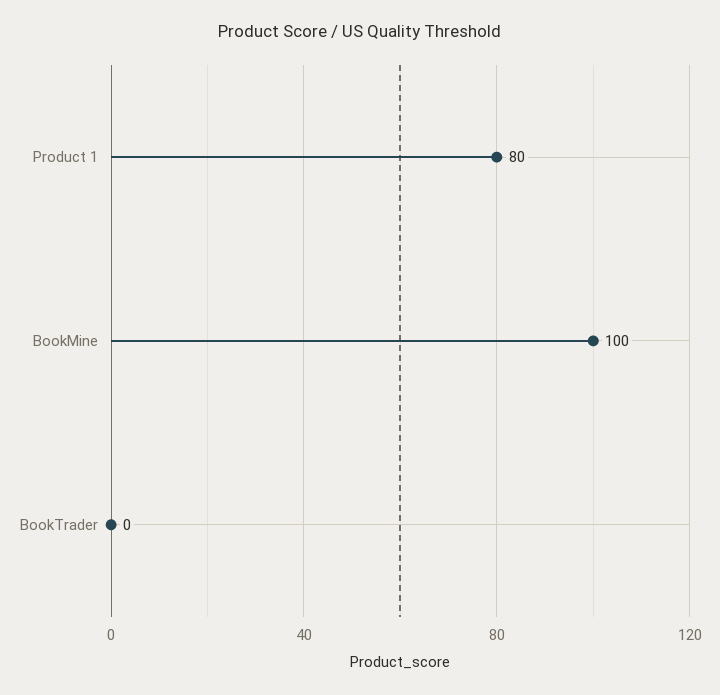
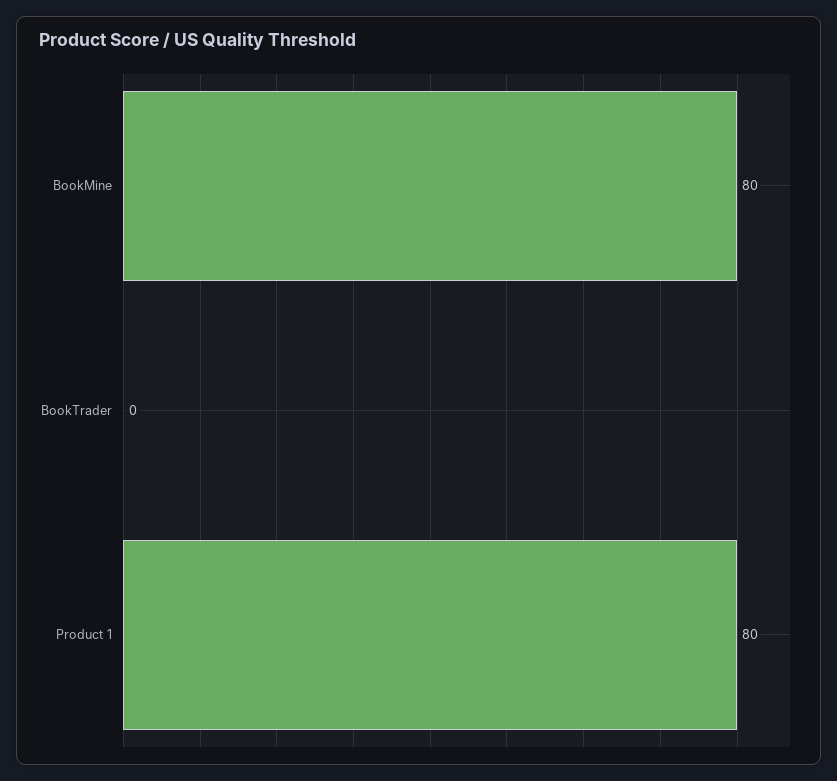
BookMine: 100 -> 80

